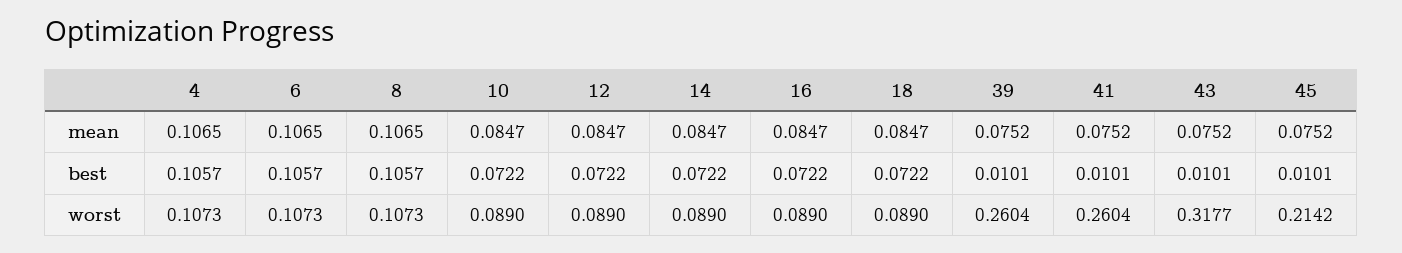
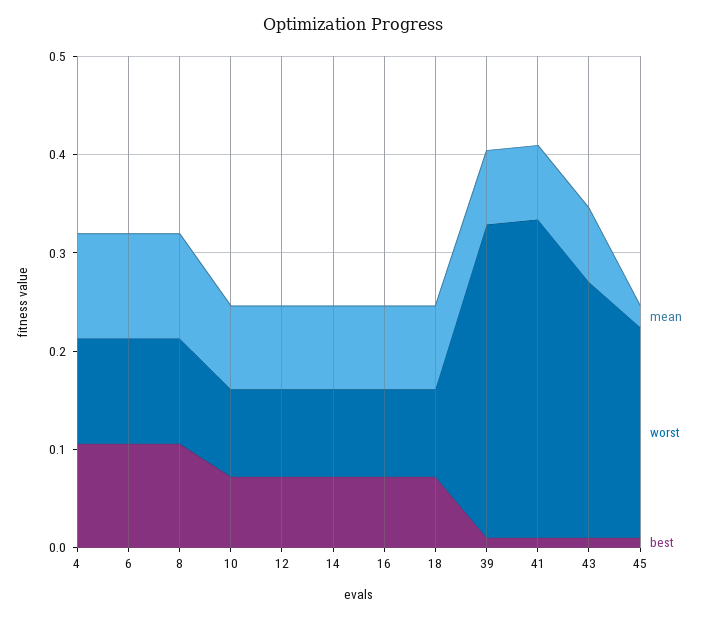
mean, 45: 0.0752 -> 0.02
worst, 39: 0.2604 -> 0.32
worst, 41: 0.2604 -> 0.32
worst, 43: 0.3177 -> 0.26

